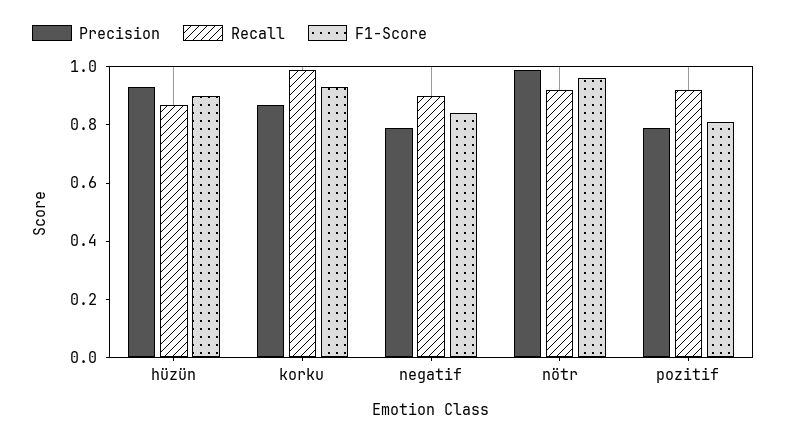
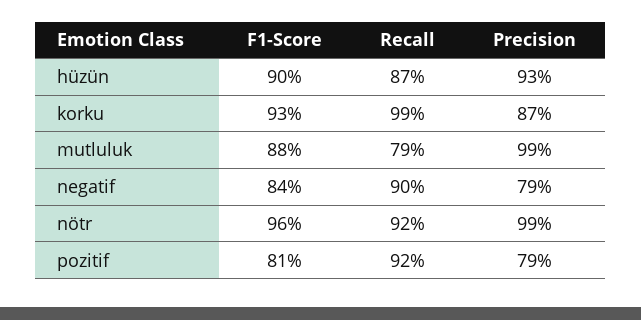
F1-Score, mutluluk: none -> 0.88
Recall, mutluluk: none -> 0.79
Precision, mutluluk: none -> 0.99

